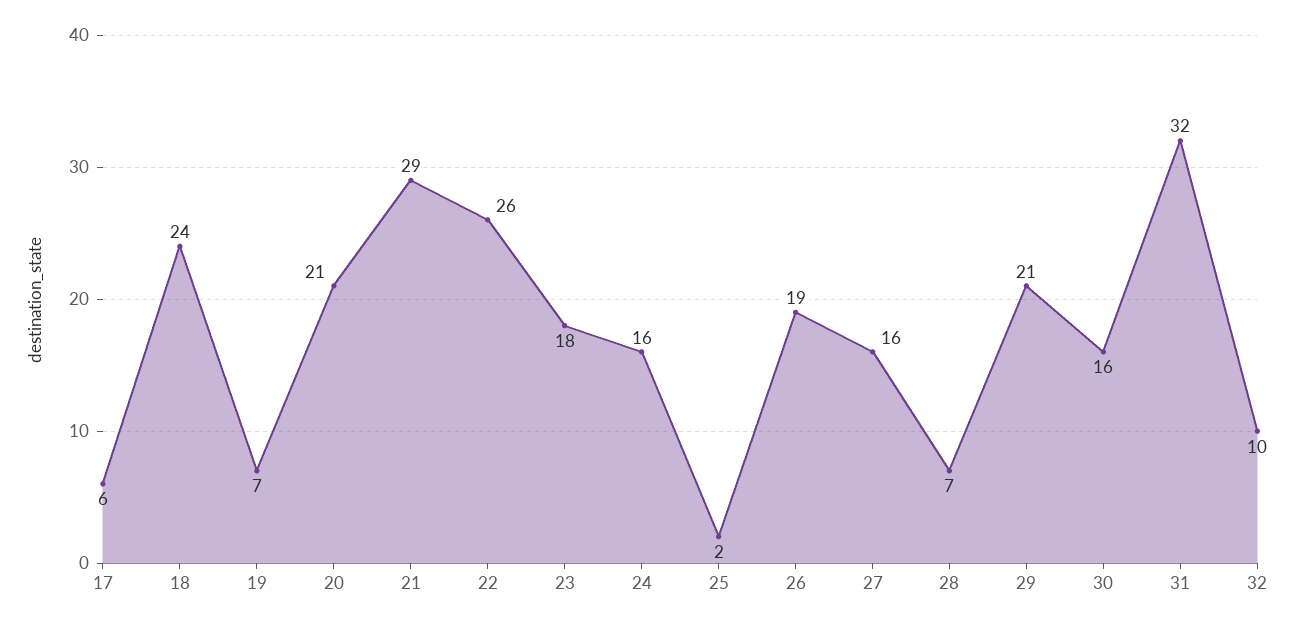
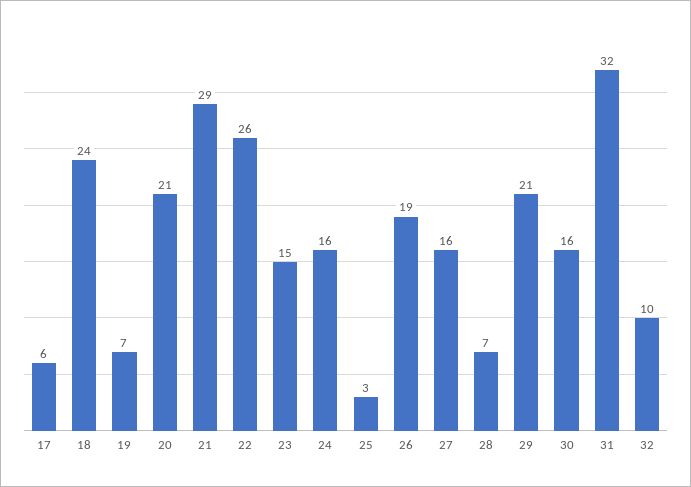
23: 18 -> 15
25: 2 -> 3

